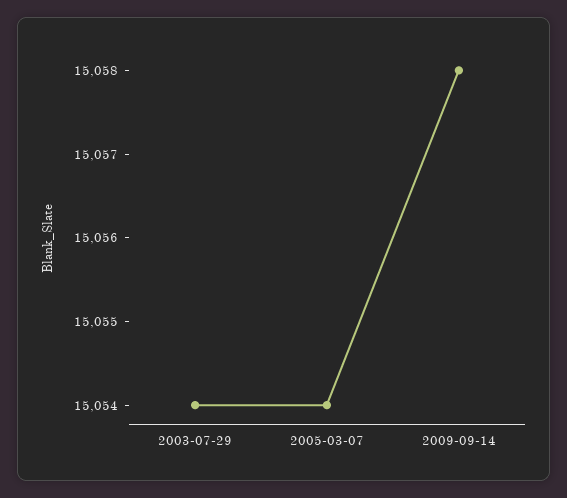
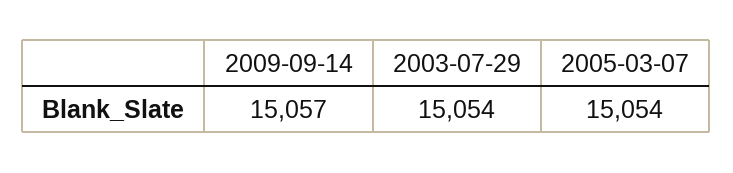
2009-09-14: 15058 -> 15057

